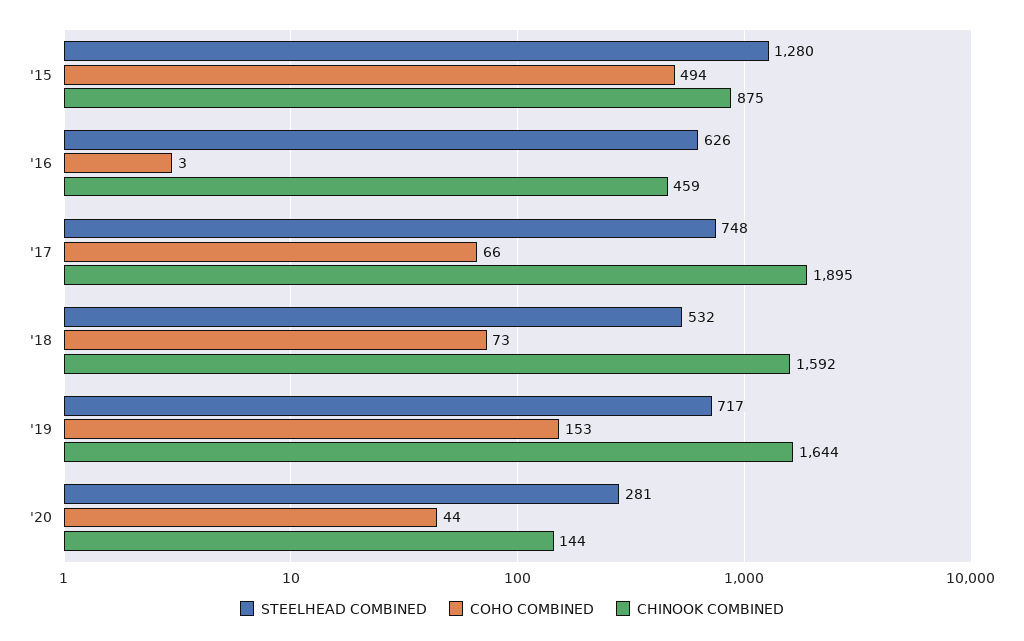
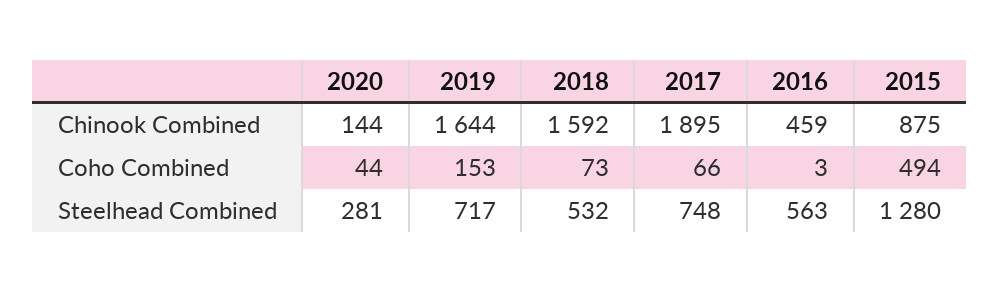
STEELHEAD COMBINED, '16: 626 -> 563

